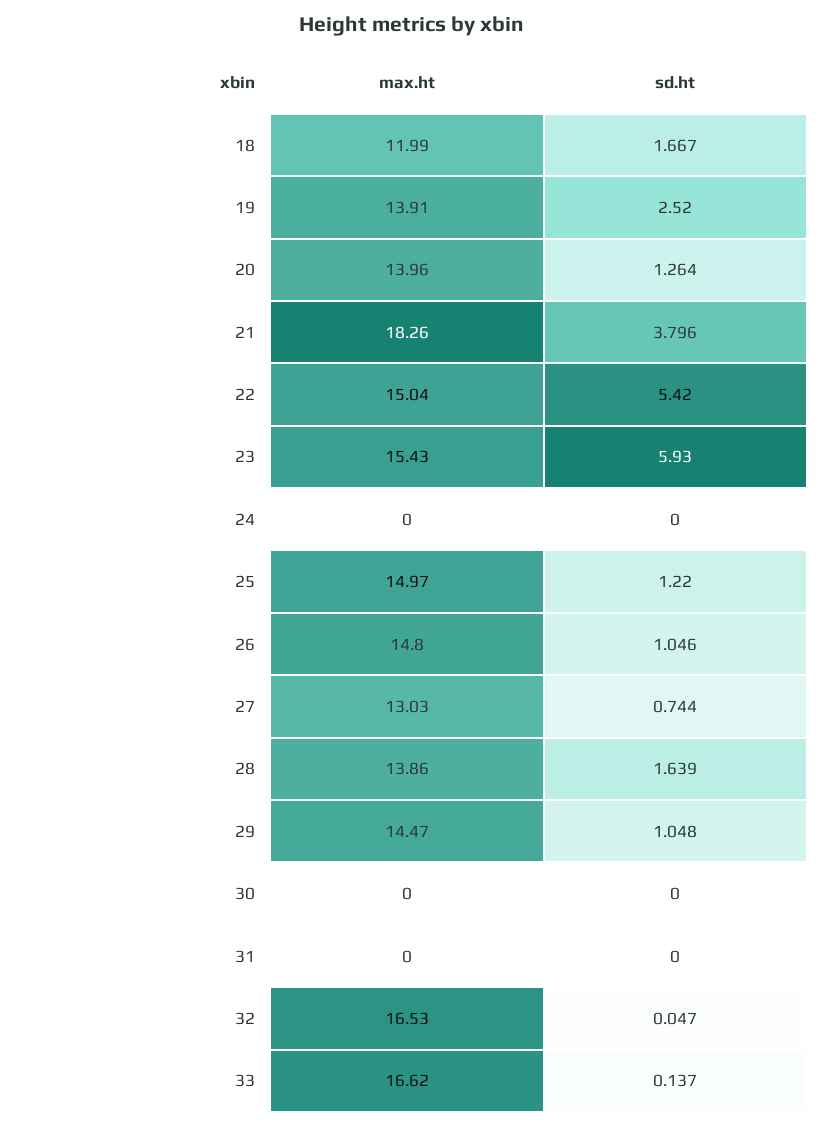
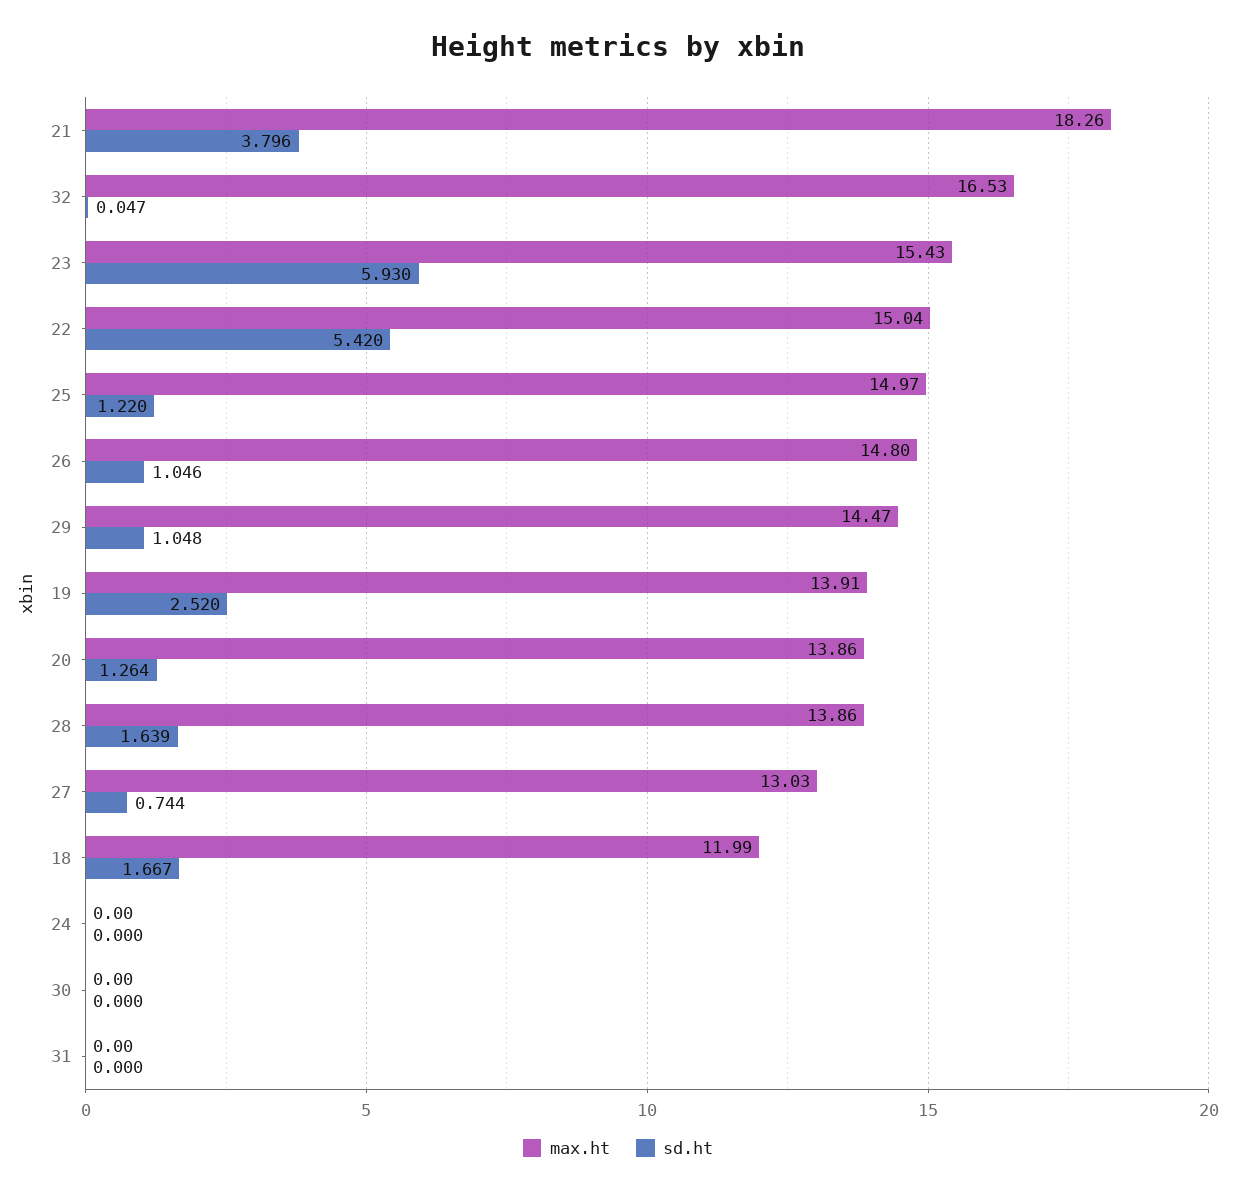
max.ht, 20: 13.96 -> 13.86
max.ht, 33: 16.62 -> none
sd.ht, 33: 0.137 -> none

